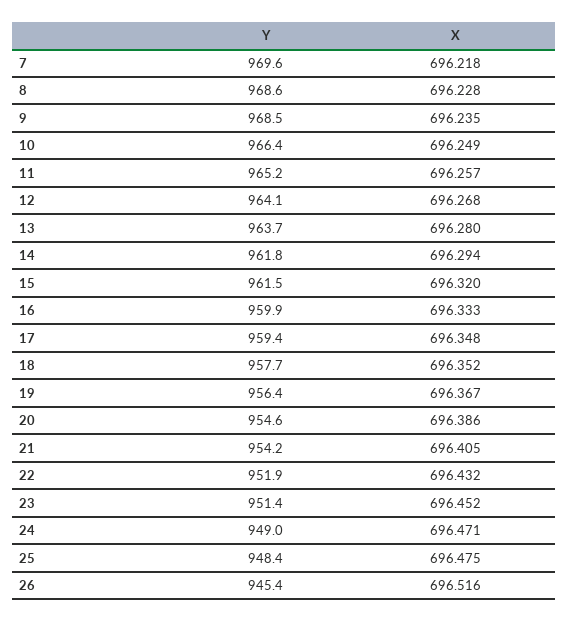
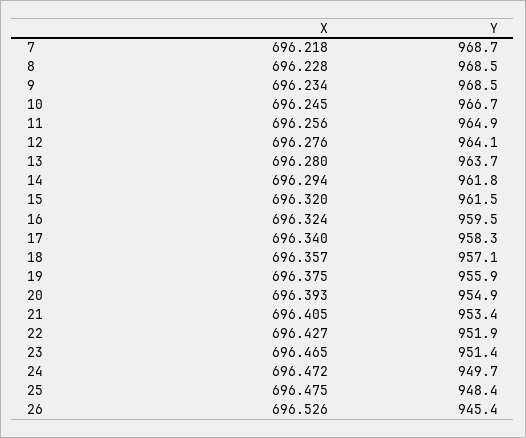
Y, 7: 969.6 -> 968.7
Y, 8: 968.6 -> 968.5
X, 9: 696.235 -> 696.234
Y, 10: 966.4 -> 966.7
X, 10: 696.249 -> 696.245
Y, 11: 965.2 -> 964.9
X, 11: 696.257 -> 696.256
X, 12: 696.268 -> 696.276
Y, 16: 959.9 -> 959.5
X, 16: 696.333 -> 696.324
Y, 17: 959.4 -> 958.3
X, 17: 696.348 -> 696.34
Y, 18: 957.7 -> 957.1
X, 18: 696.352 -> 696.357
Y, 19: 956.4 -> 955.9
X, 19: 696.367 -> 696.375
Y, 20: 954.6 -> 954.9
X, 20: 696.386 -> 696.393
Y, 21: 954.2 -> 953.4
X, 22: 696.432 -> 696.427
X, 23: 696.452 -> 696.465
Y, 24: 949 -> 949.7
X, 24: 696.471 -> 696.472
X, 26: 696.516 -> 696.526

